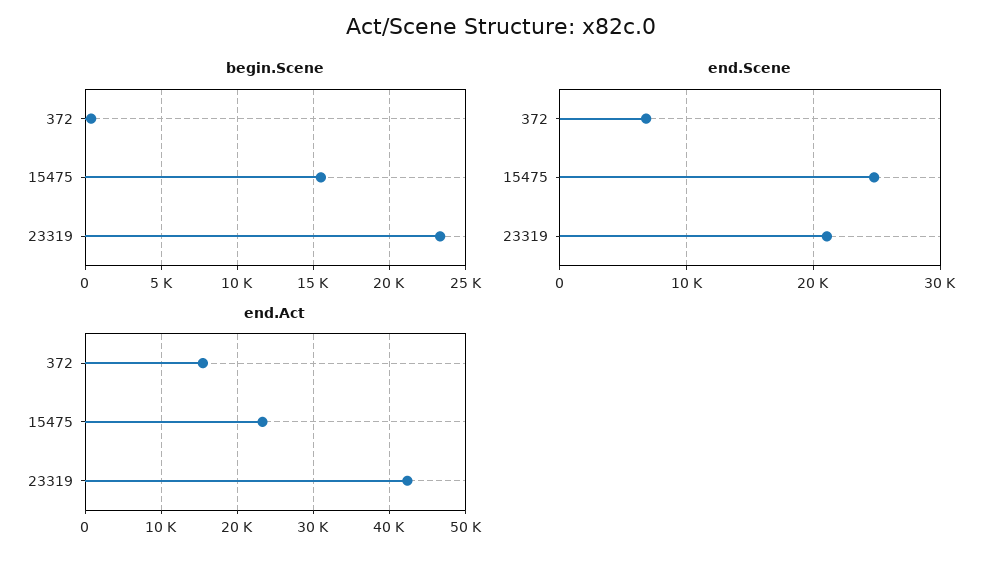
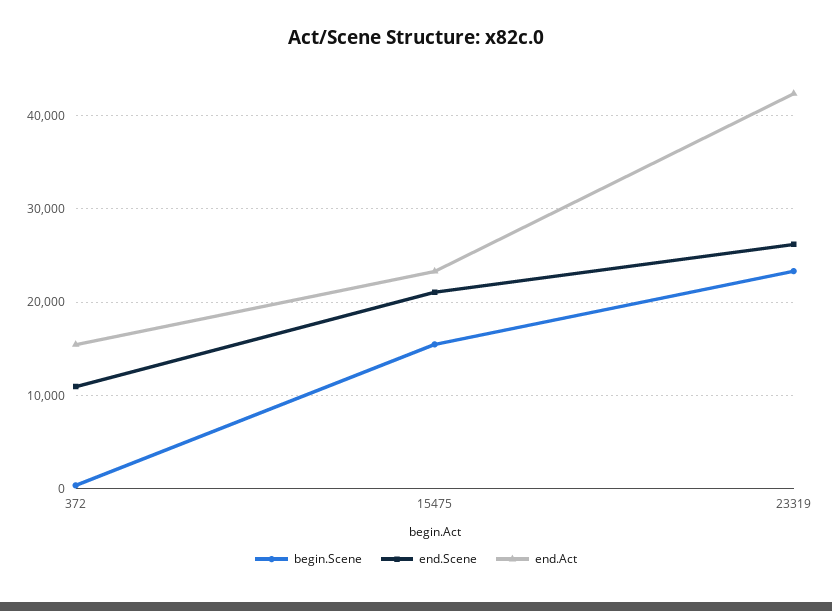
end.Scene, 372: 7000 -> 11000
end.Scene, 15475: 25000 -> 21000
end.Scene, 23319: 21000 -> 26000

